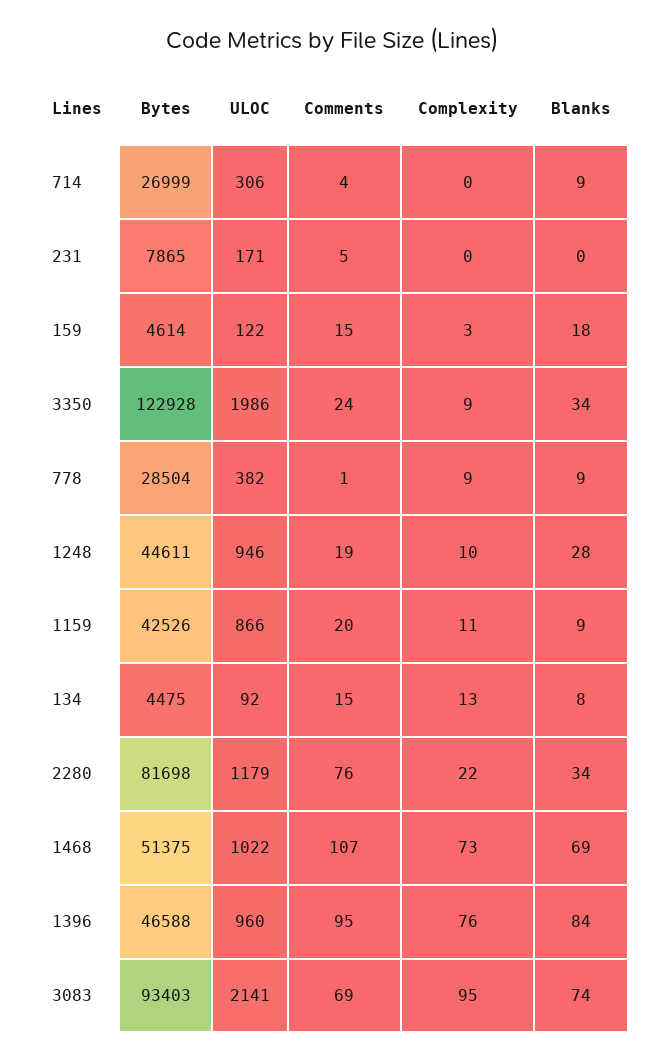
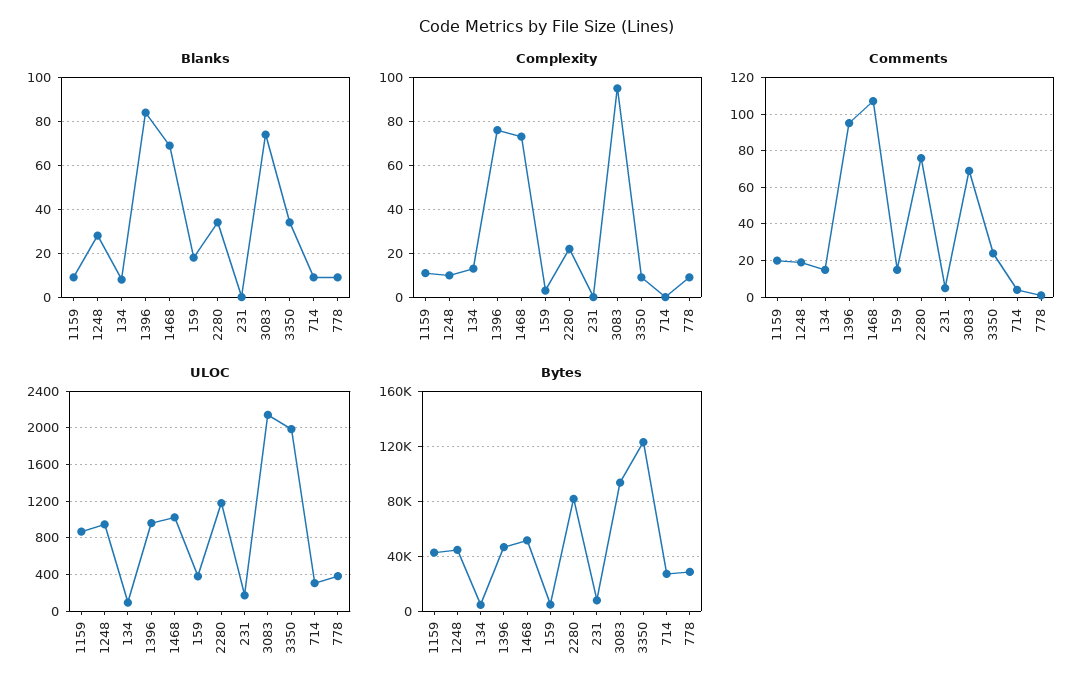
ULOC, 159: 122 -> 400

